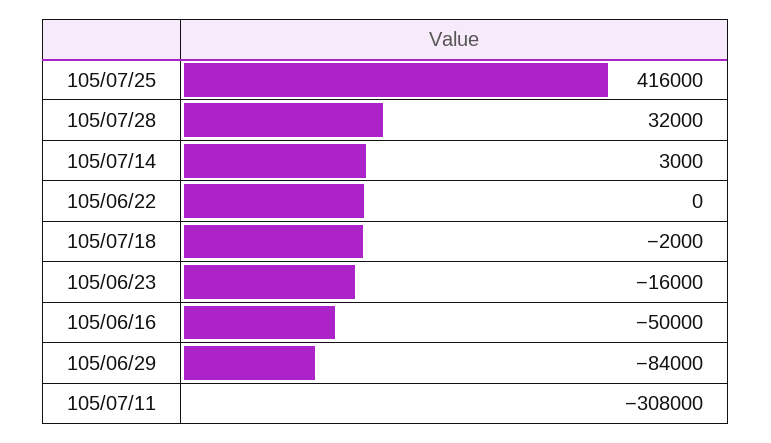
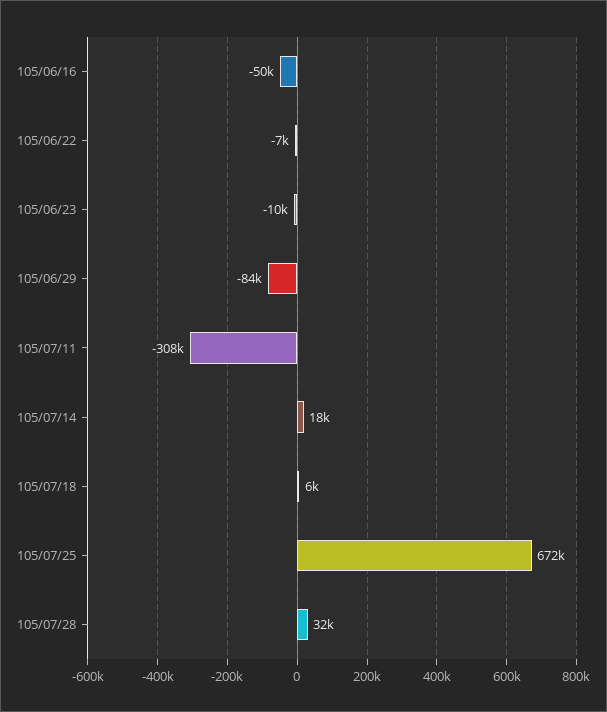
105/07/25: 416000 -> 672000
105/07/14: 3000 -> 18000
105/06/22: 0 -> -7000
105/07/18: -2000 -> 6000
105/06/23: -16000 -> -10000

